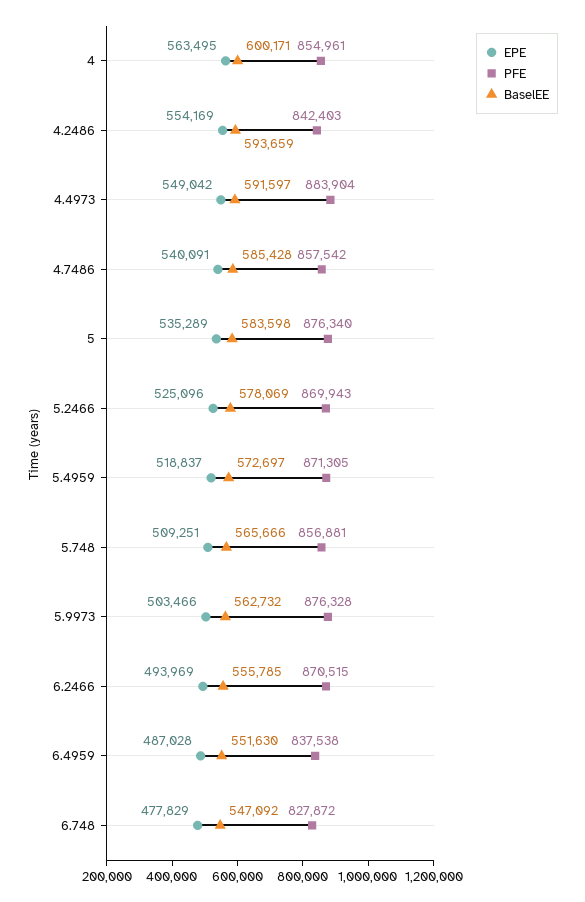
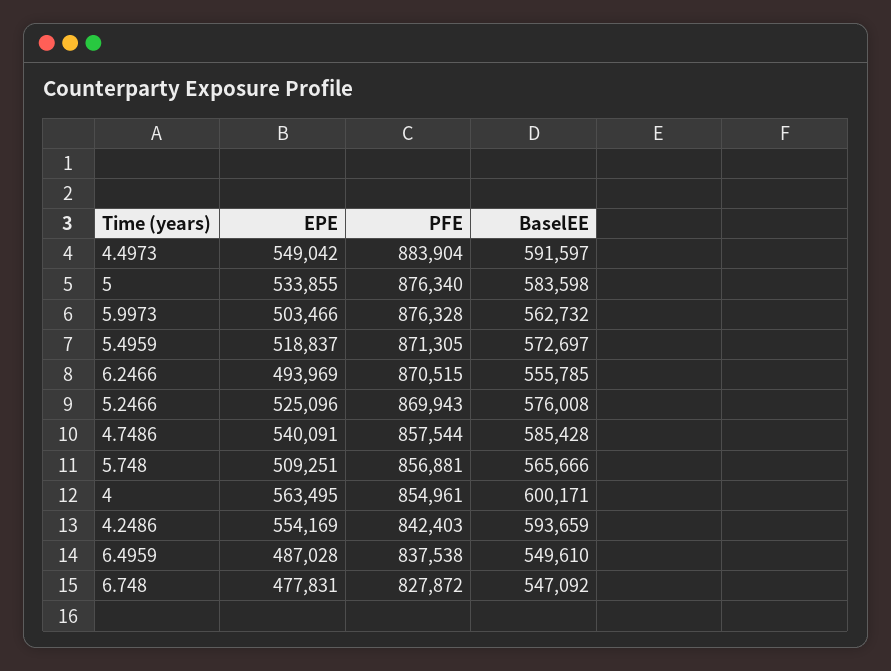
PFE, 4.7486: 857542 -> 857544
EPE, 5: 535289 -> 533855
BaselEE, 5.2466: 578069 -> 576008
BaselEE, 6.4959: 551630 -> 549610
EPE, 6.748: 477829 -> 477831

